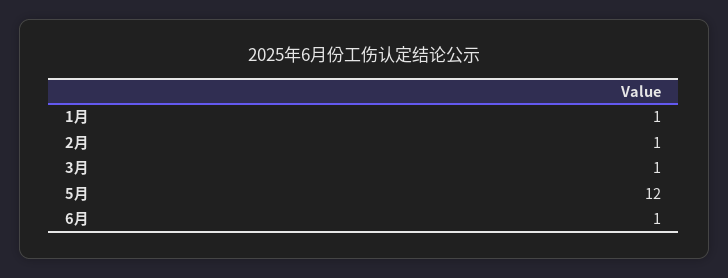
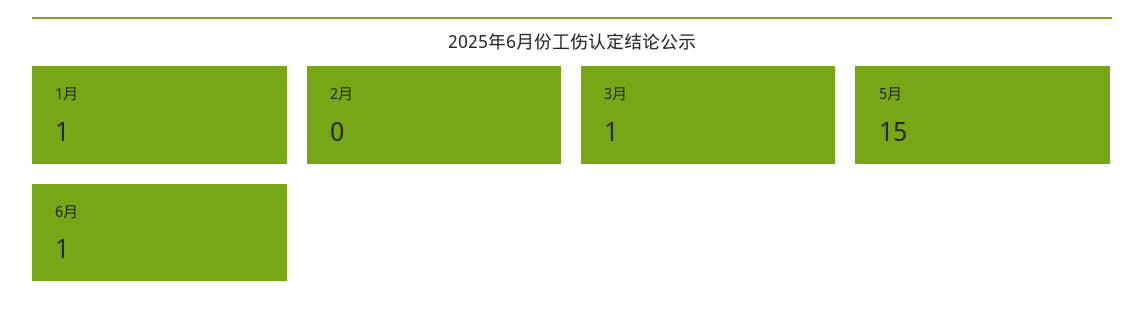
2月: 1 -> 0
5月: 12 -> 15

